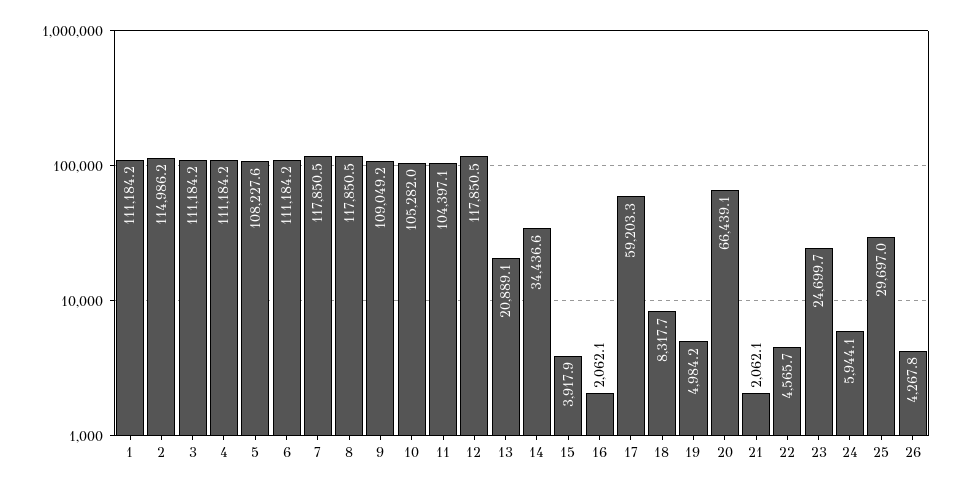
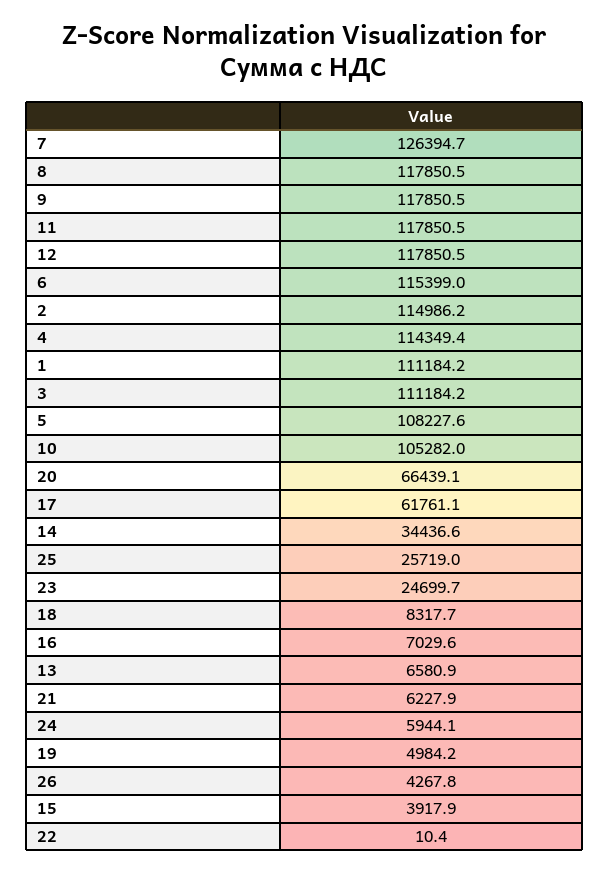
4: 111184.2 -> 114349.4
6: 111184.2 -> 115399
7: 117850.5 -> 126394.7
9: 109049.2 -> 117850.5
11: 104397.1 -> 117850.5
13: 20889.1 -> 6580.9
16: 2062.1 -> 7029.6
17: 59203.3 -> 61761.1
21: 2062.1 -> 6227.9
22: 4565.7 -> 10.4
25: 29697 -> 25719

